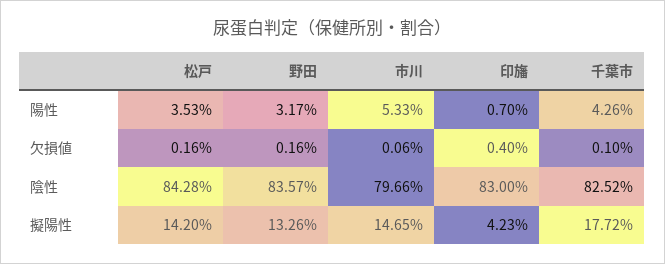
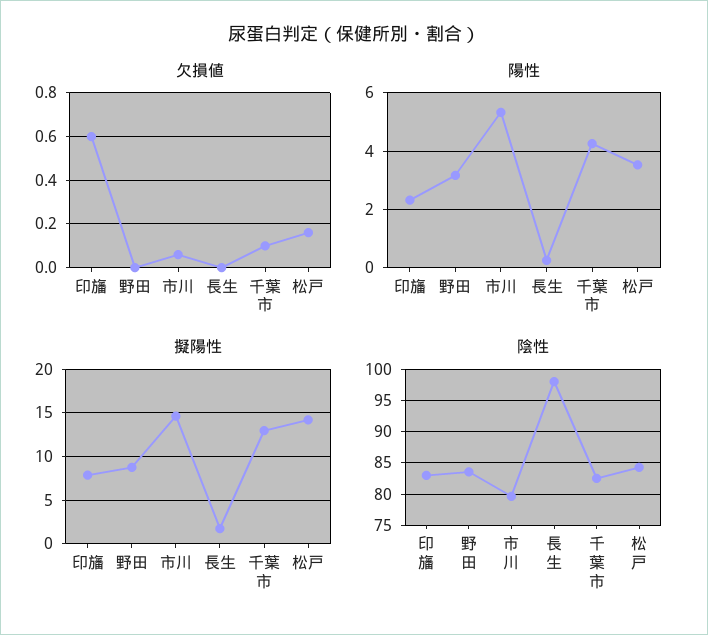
陽性, 印旛: 0.7 -> 2.25
欠損値, 野田: 0.16 -> 0
欠損値, 印旛: 0.4 -> 0.6
擬陽性, 野田: 13.26 -> 9
擬陽性, 印旛: 4.23 -> 8
擬陽性, 千葉市: 17.72 -> 13
欠損値, 長生: none -> 0
陽性, 長生: none -> 0.25
擬陽性, 長生: none -> 2
陰性, 長生: none -> 98

